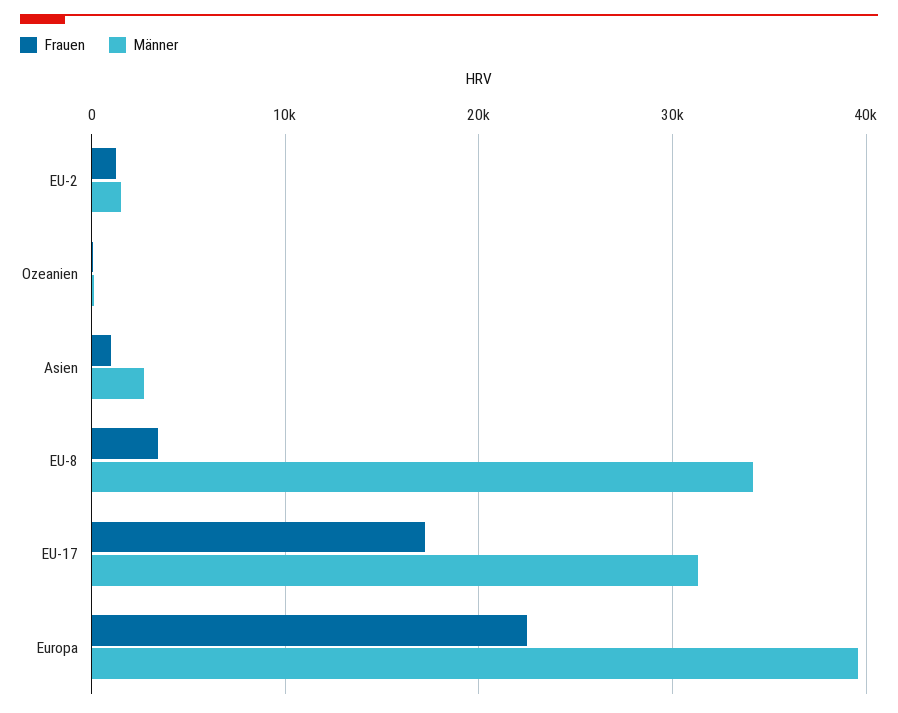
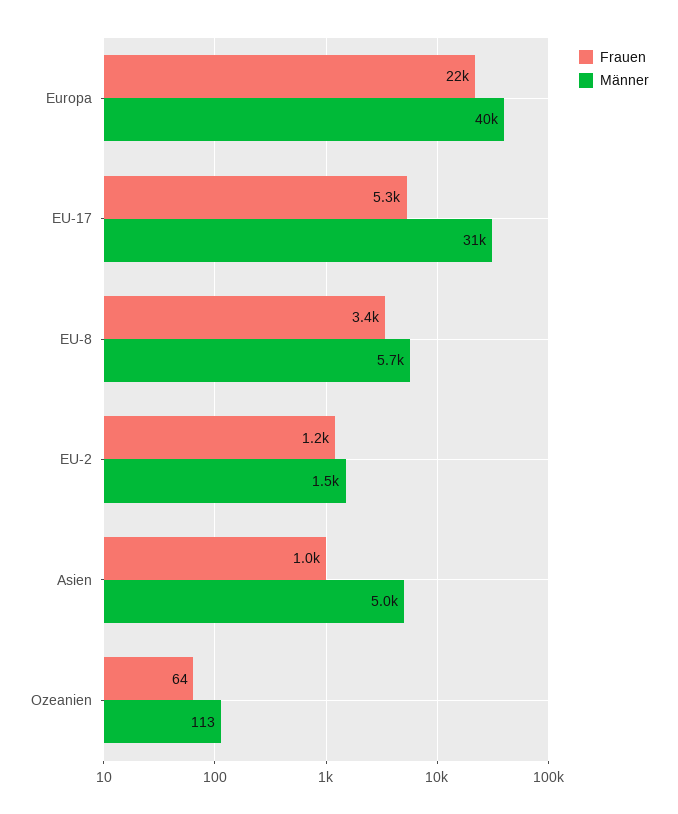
Männer, Asien: 3000 -> 5000
Männer, EU-8: 34000 -> 5700
Frauen, EU-17: 17000 -> 5300

